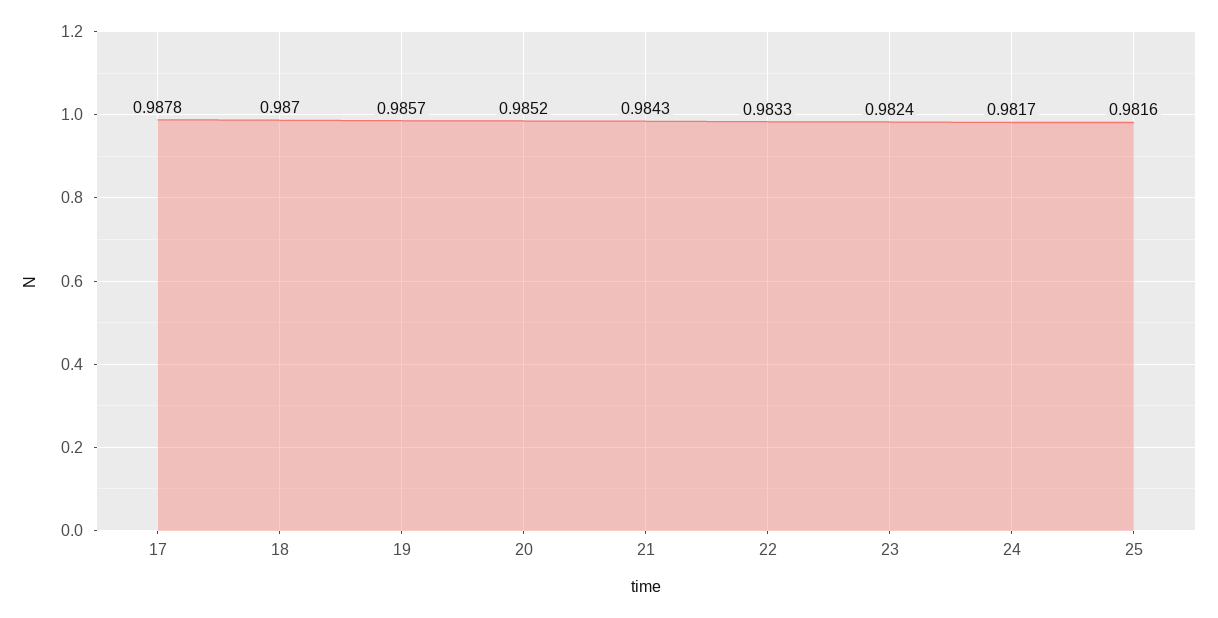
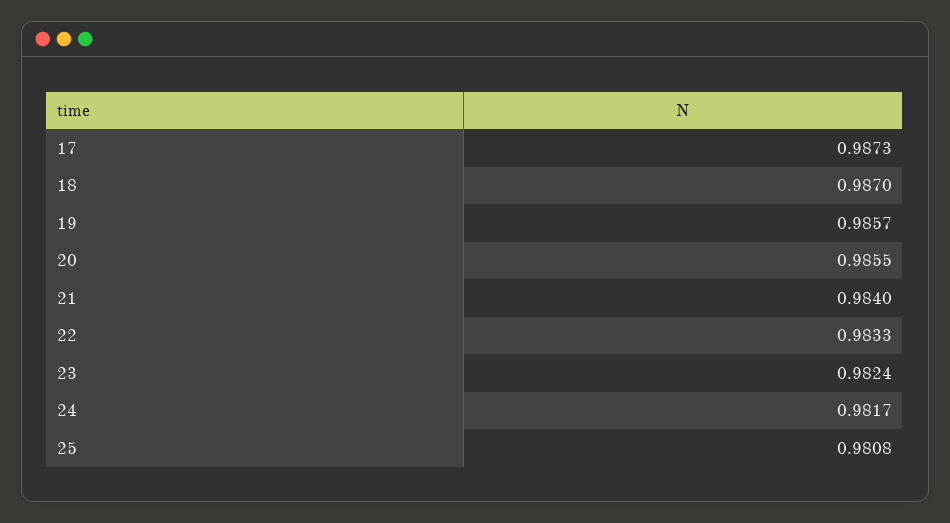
17: 0.9878 -> 0.9873
20: 0.9852 -> 0.9855
21: 0.9843 -> 0.984
25: 0.9816 -> 0.9808

